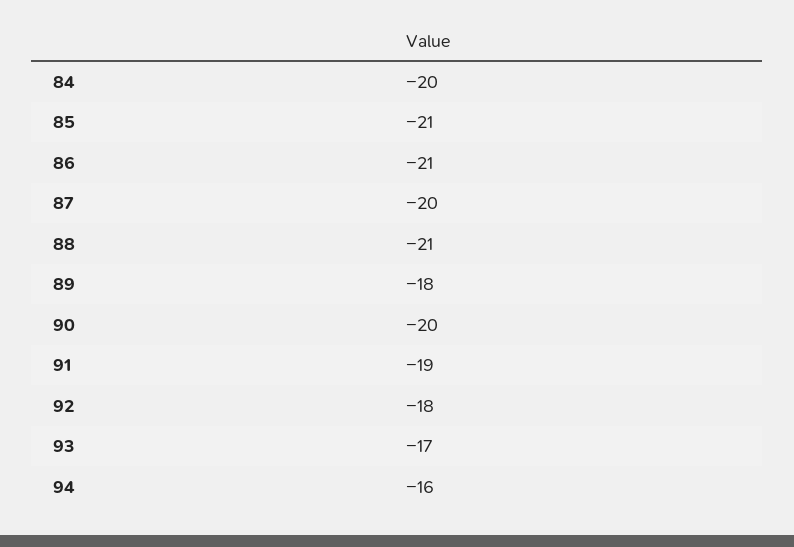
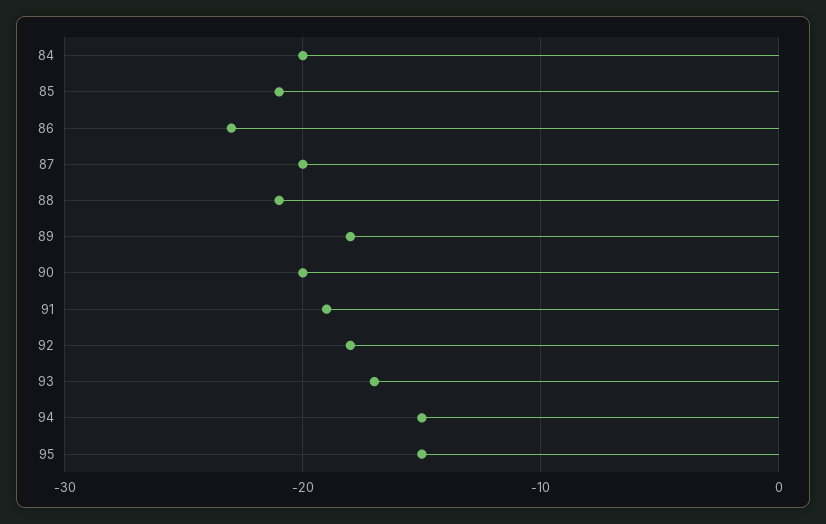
86: -21 -> -23
94: -16 -> -15
95: none -> -15

